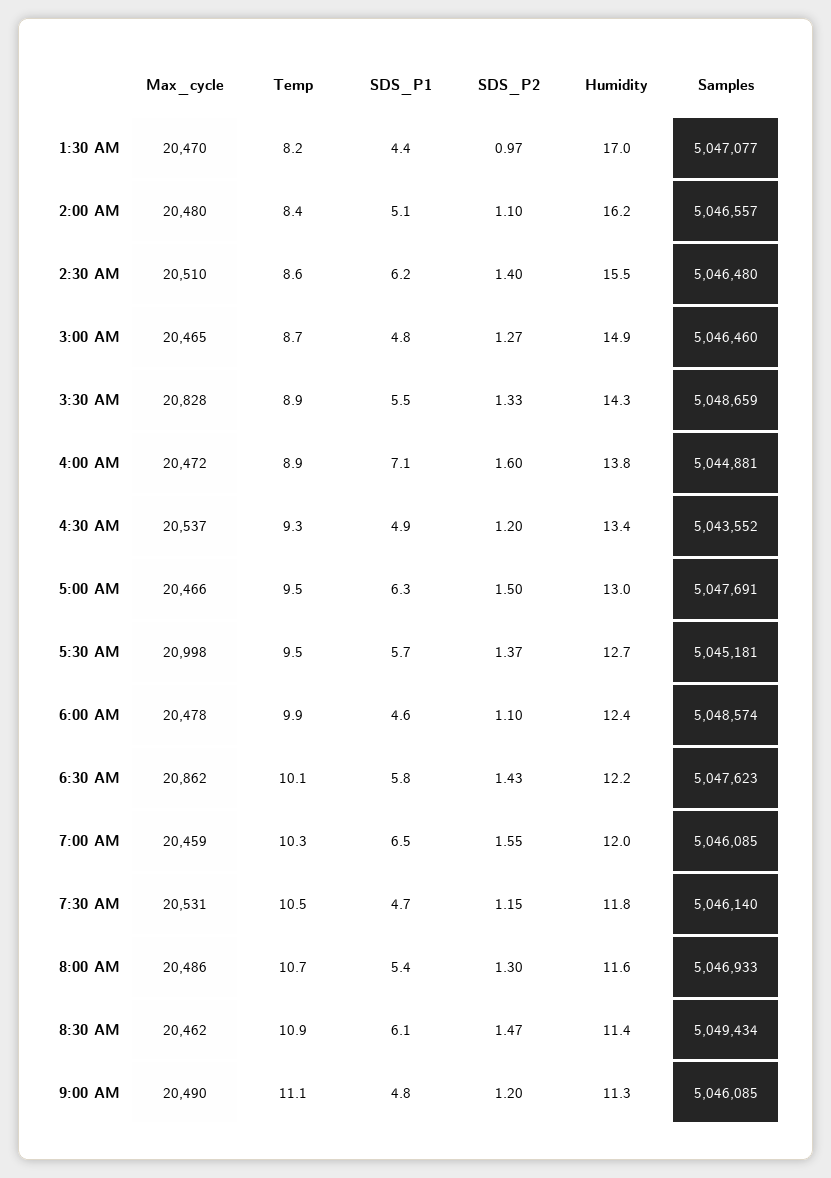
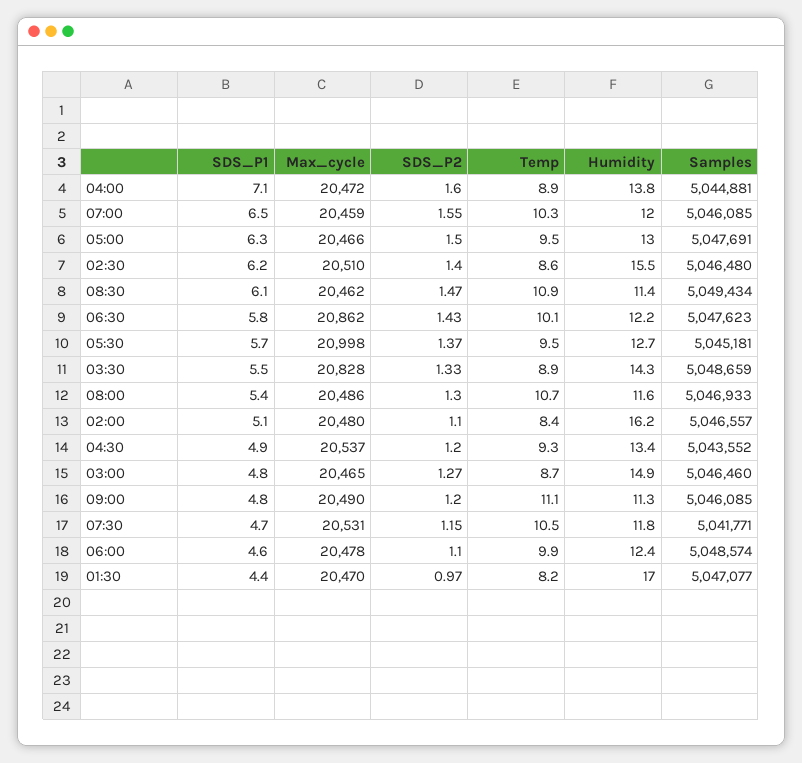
Samples, 7:30 AM: 5046140 -> 5041771

